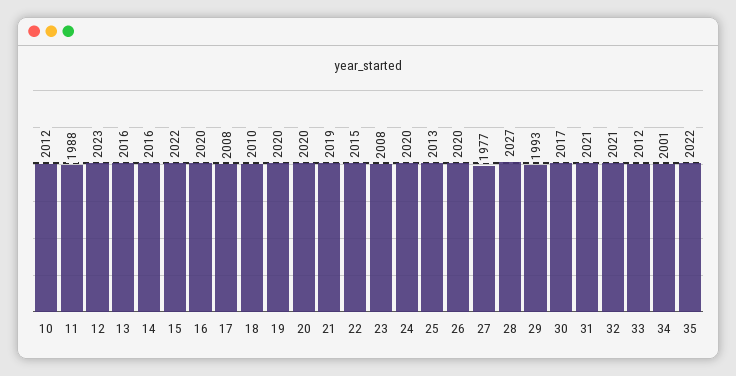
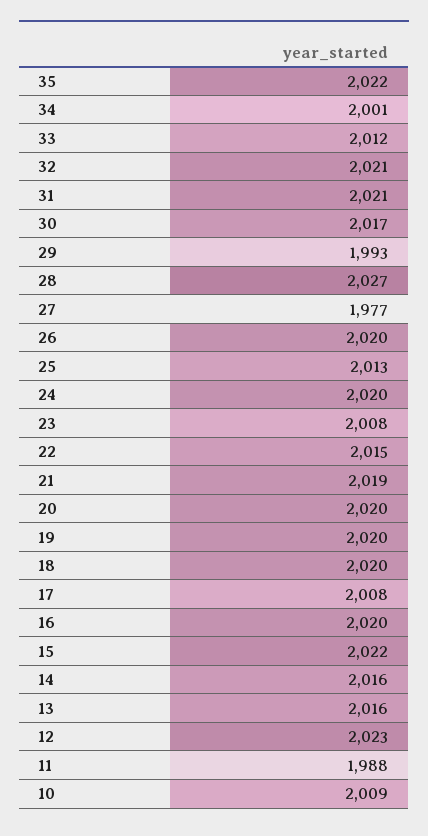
10: 2012 -> 2009
18: 2010 -> 2020

